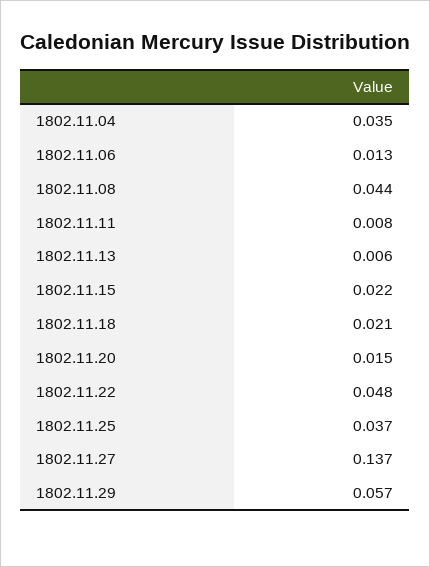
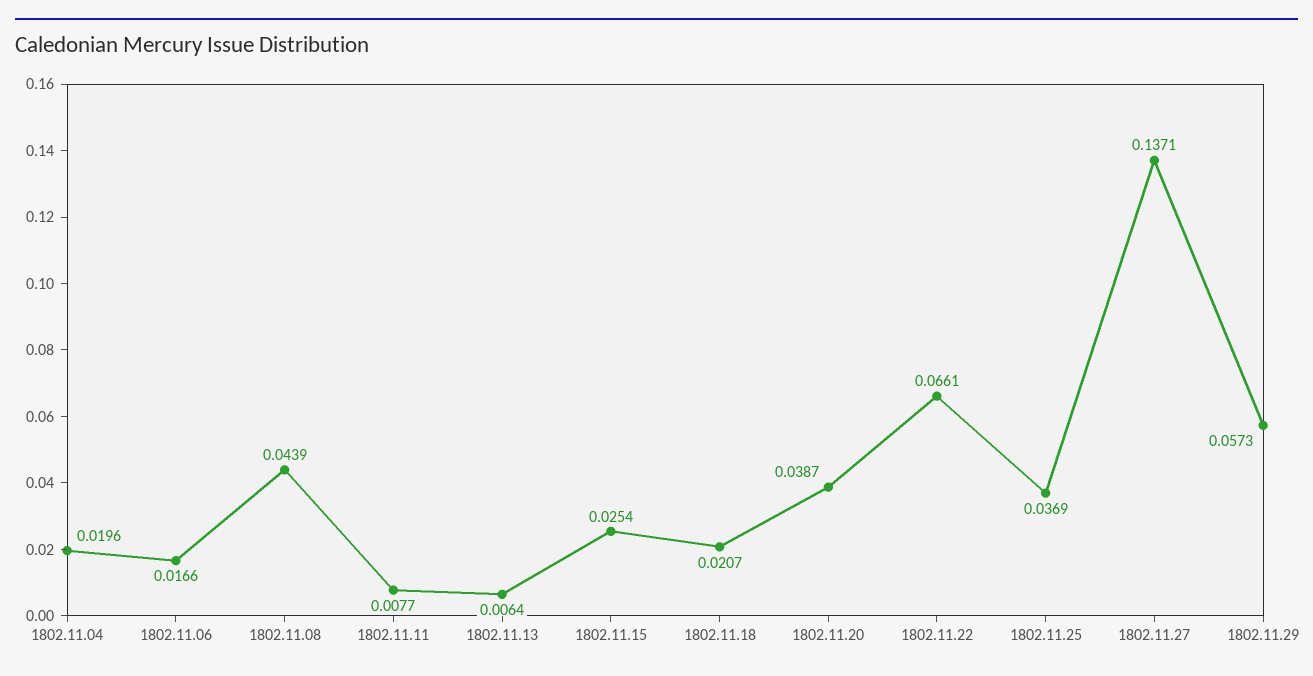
1802.11.04: 0.035 -> 0.0196
1802.11.06: 0.013 -> 0.0166
1802.11.15: 0.022 -> 0.0254
1802.11.20: 0.015 -> 0.0387
1802.11.22: 0.048 -> 0.0661

